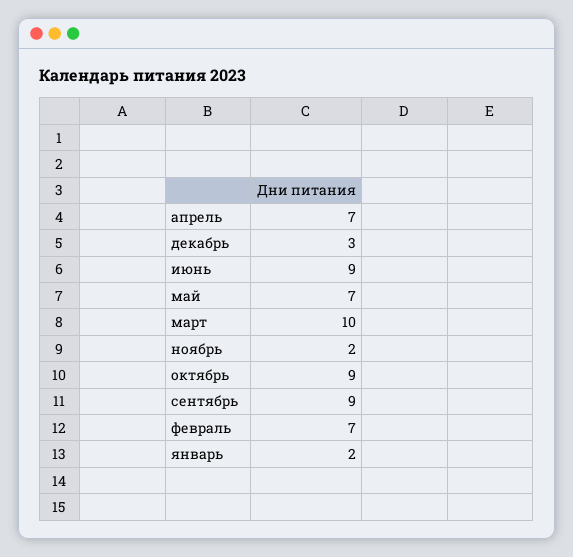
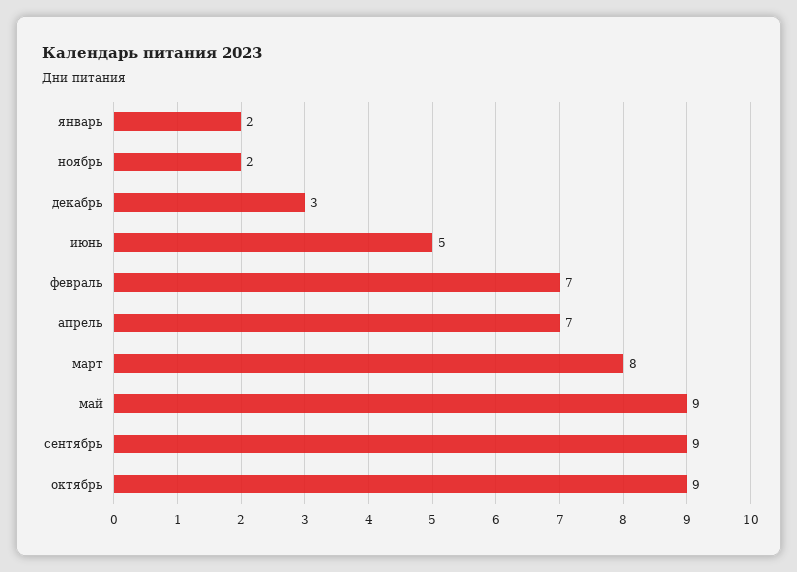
июнь: 9 -> 5
май: 7 -> 9
март: 10 -> 8

